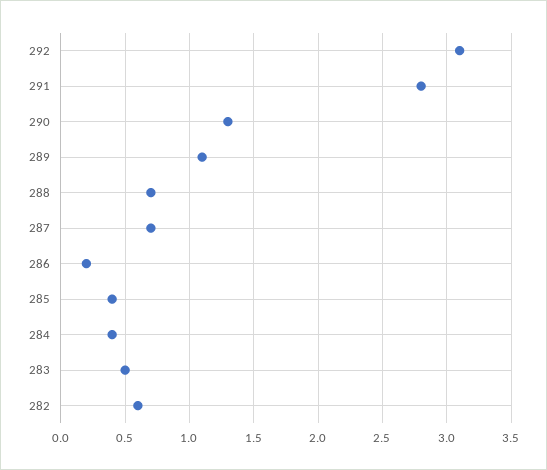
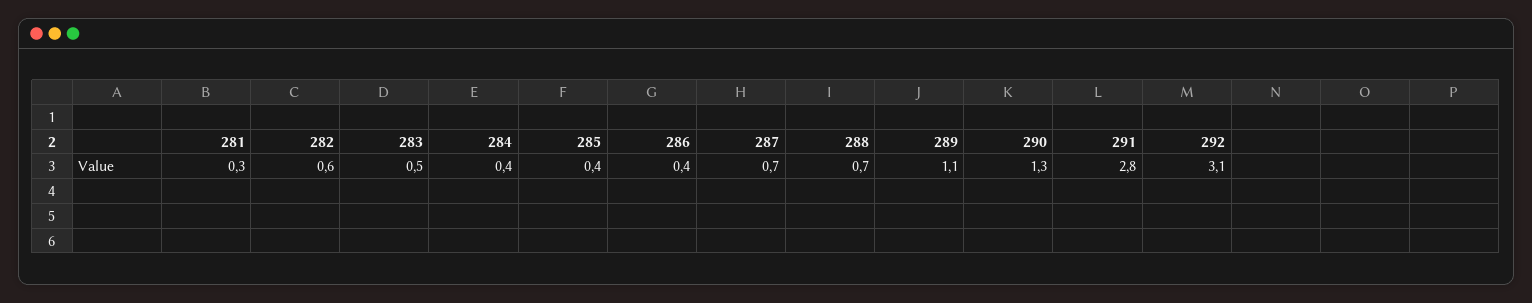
286: 0.2 -> 0.4
281: none -> 0.3

